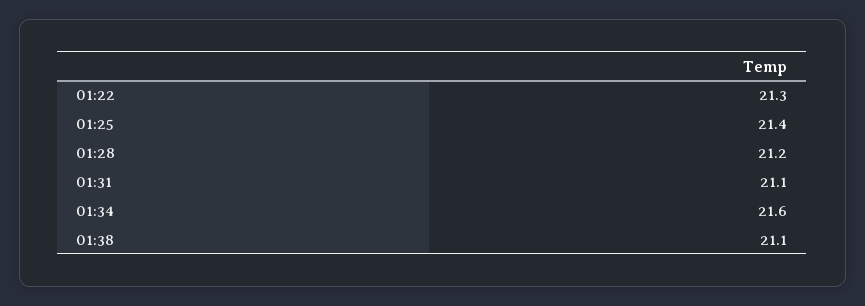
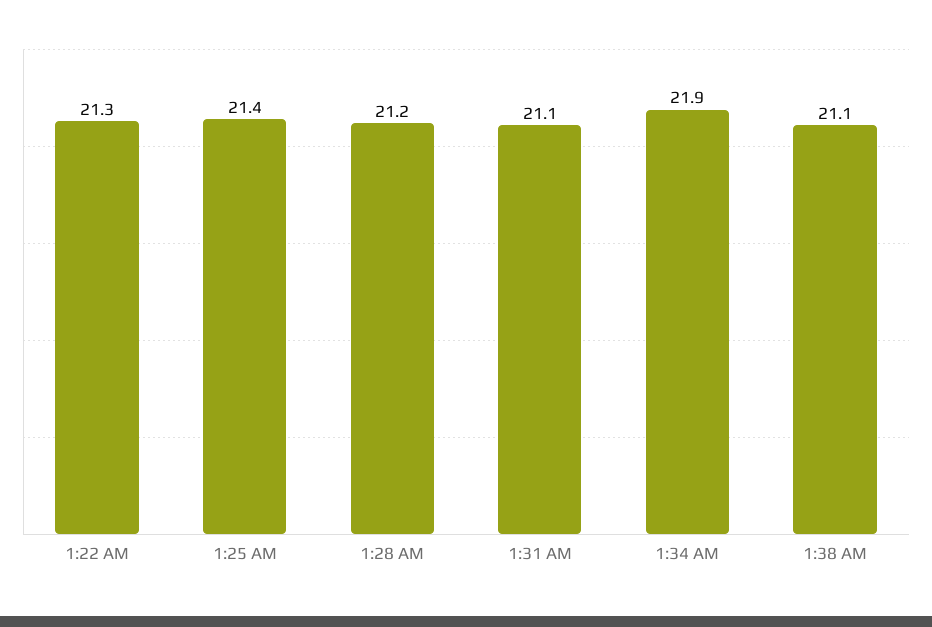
01:34: 21.6 -> 21.9

